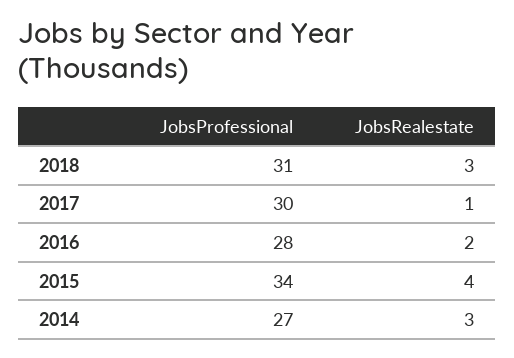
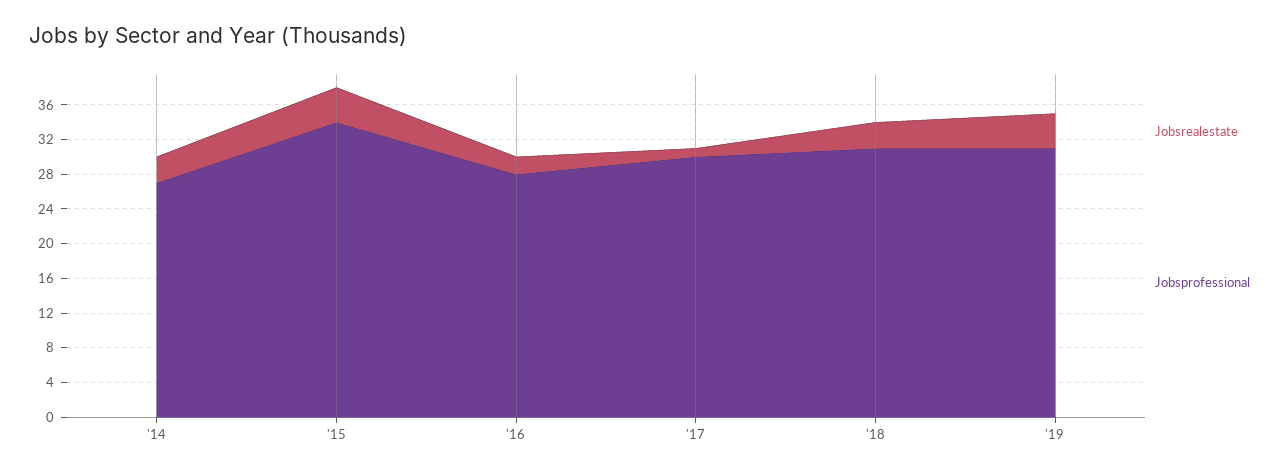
JobsRealestate, '19: none -> 4
JobsProfessional, '19: none -> 31

